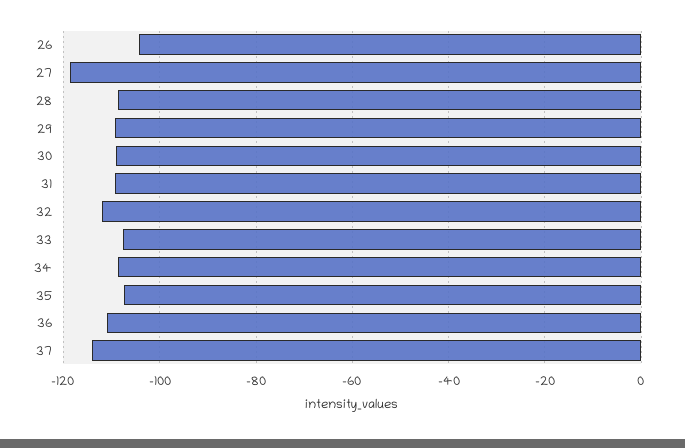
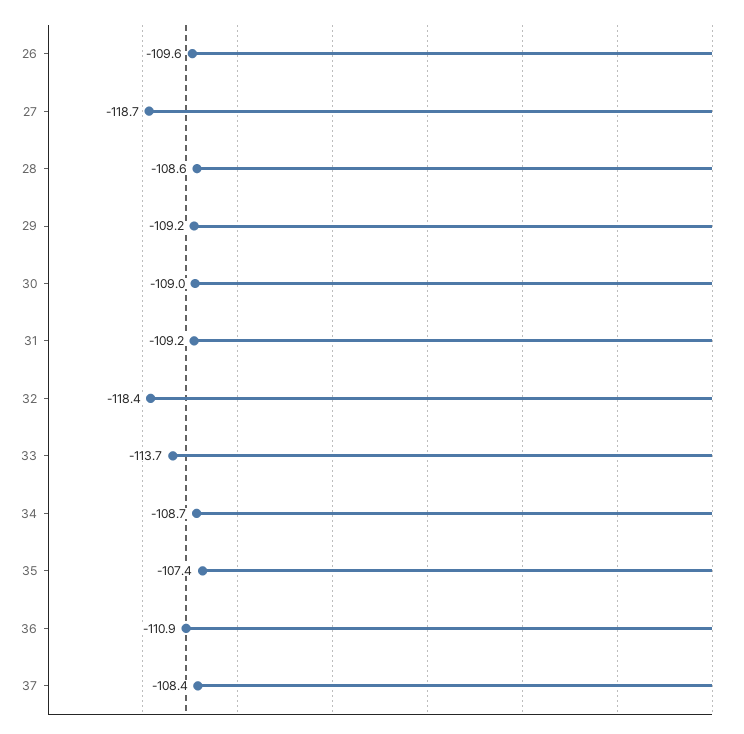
26: -104 -> -109.6
32: -112 -> -118.4
33: -108 -> -113.7
37: -114 -> -108.4

